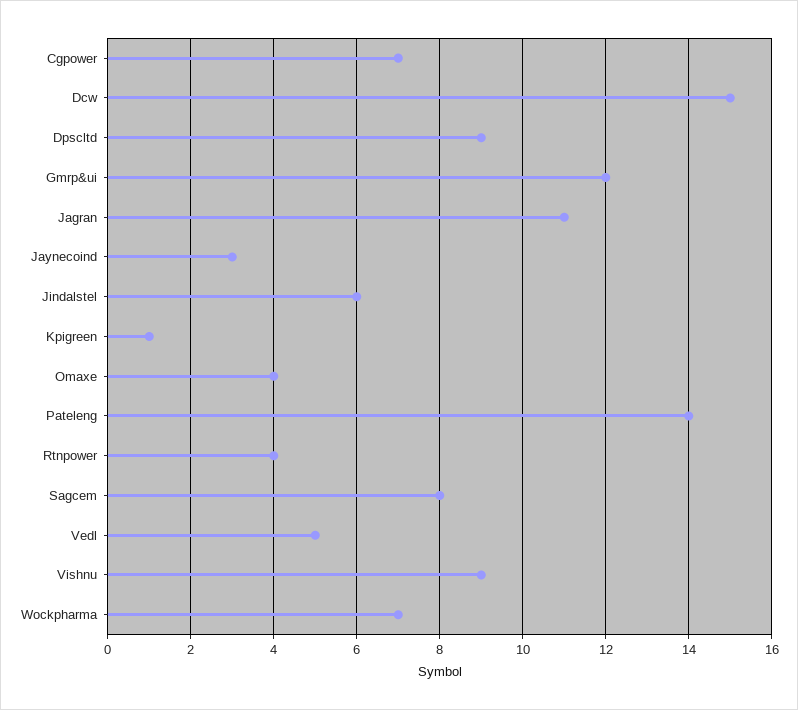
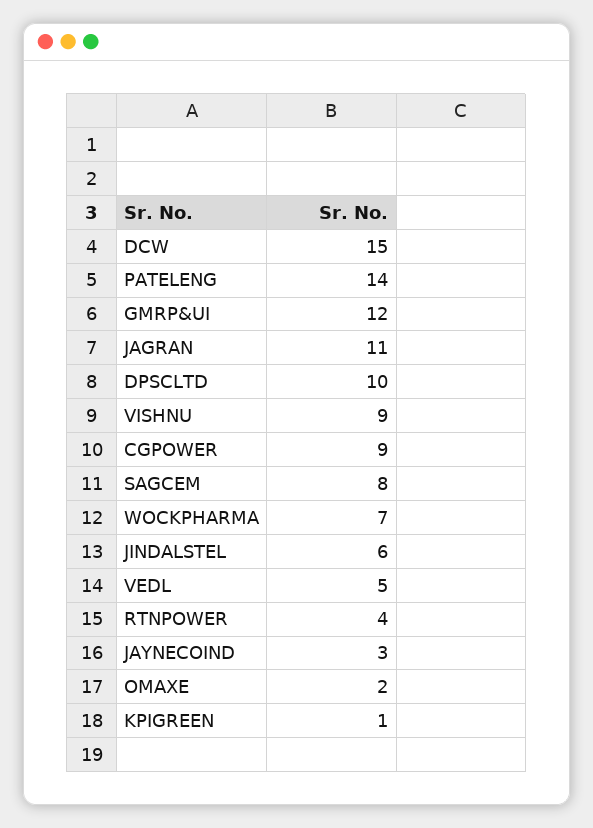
Cgpower: 7 -> 9
Dpscltd: 9 -> 10
Omaxe: 4 -> 2

